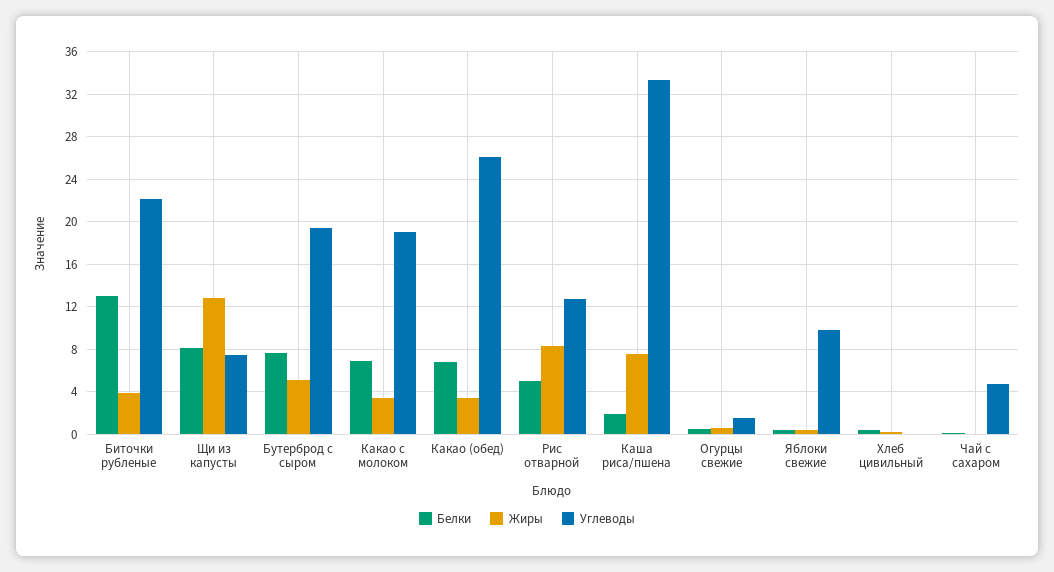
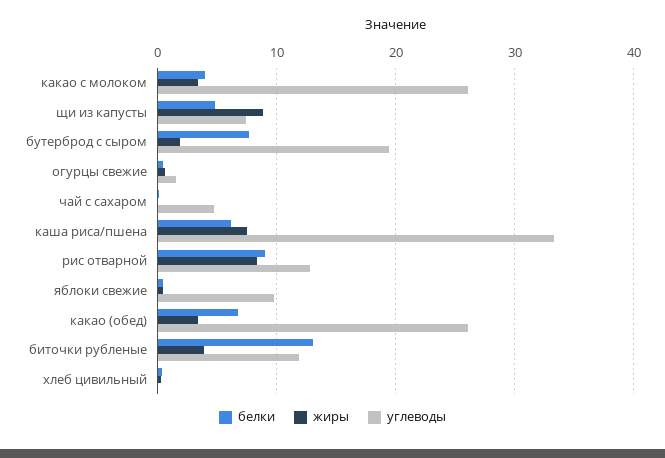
Углеводы, Биточки рубленые: 22 -> 12
Белки, Щи из капусты: 8 -> 5
Жиры, Щи из капусты: 13 -> 9
Жиры, Бутерброд с сыром: 5 -> 2
Белки, Какао с молоком: 7 -> 4
Углеводы, Какао с молоком: 19 -> 26
Белки, Рис отварной: 5 -> 9
Белки, Каша риса/пшена: 2 -> 6

